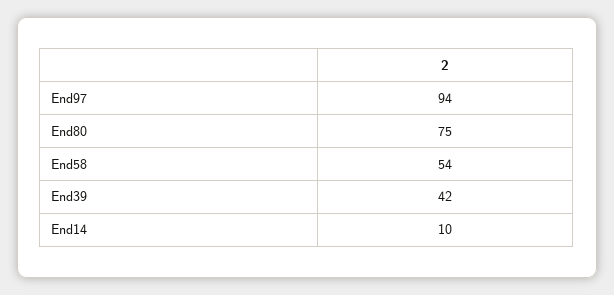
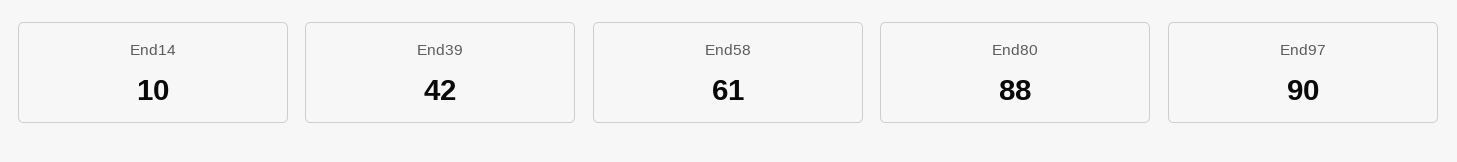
End97: 94 -> 90
End80: 75 -> 88
End58: 54 -> 61

